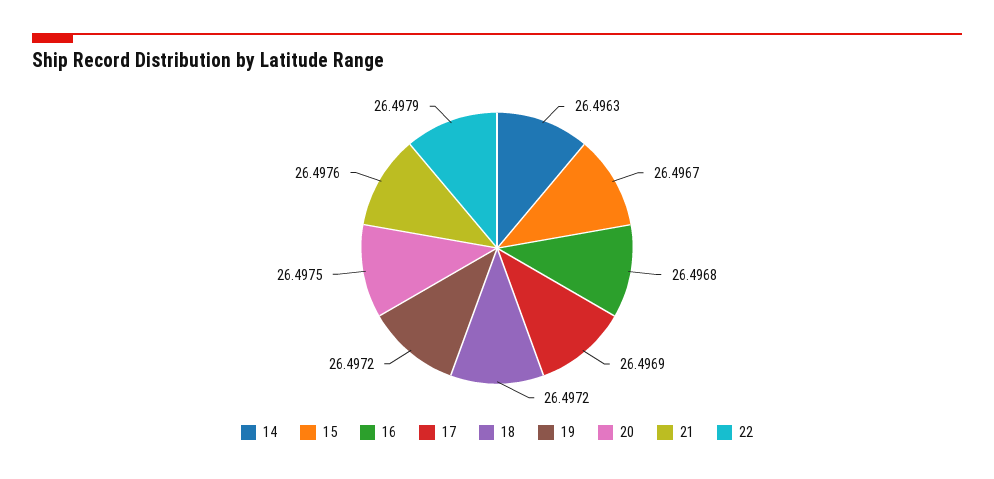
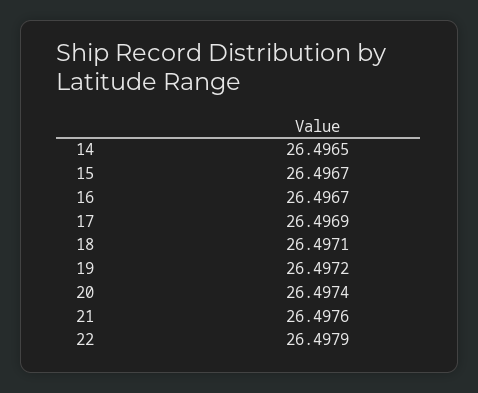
14: 26.4963 -> 26.4965
16: 26.4968 -> 26.4967
18: 26.4972 -> 26.4971
20: 26.4975 -> 26.4974

